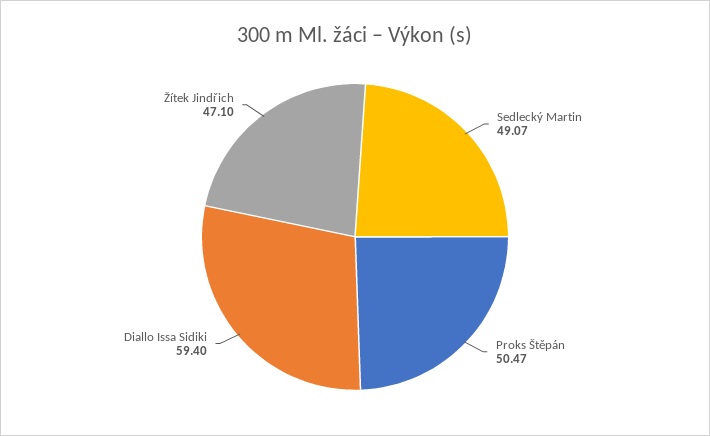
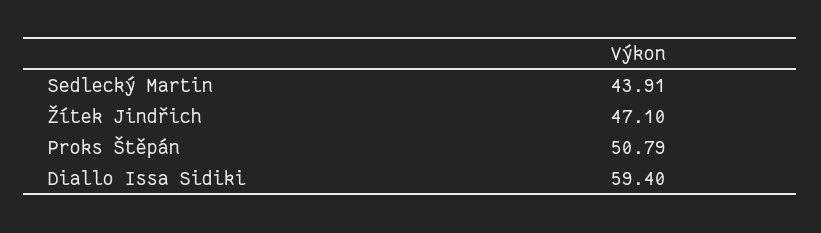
Sedlecký Martin: 49.07 -> 43.91
Proks Štěpán: 50.47 -> 50.79

